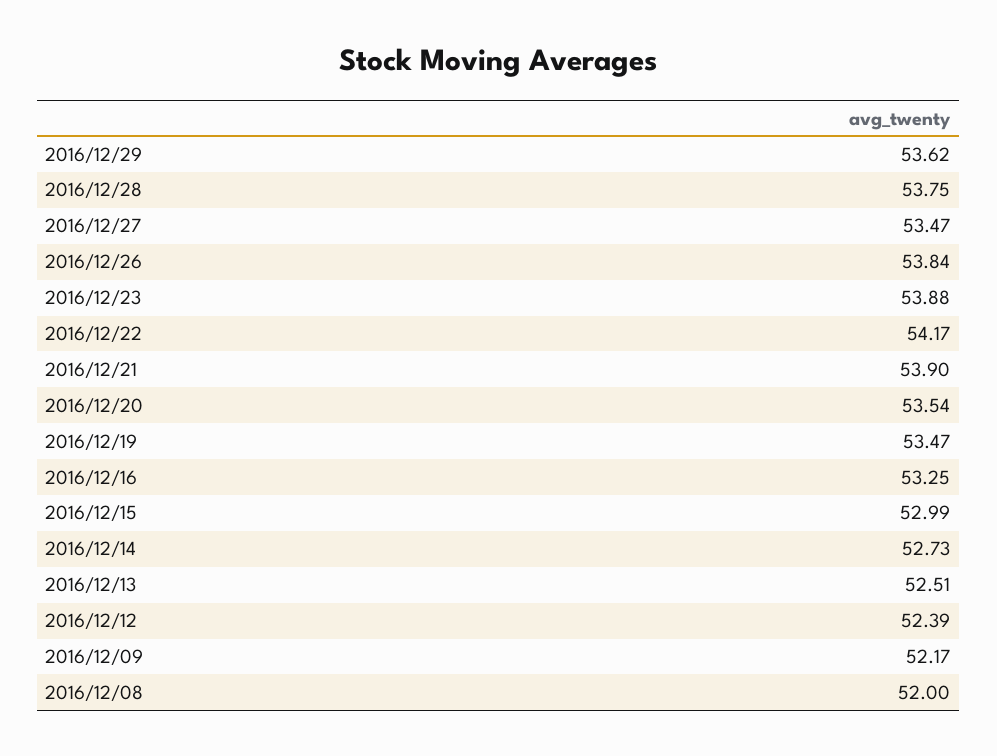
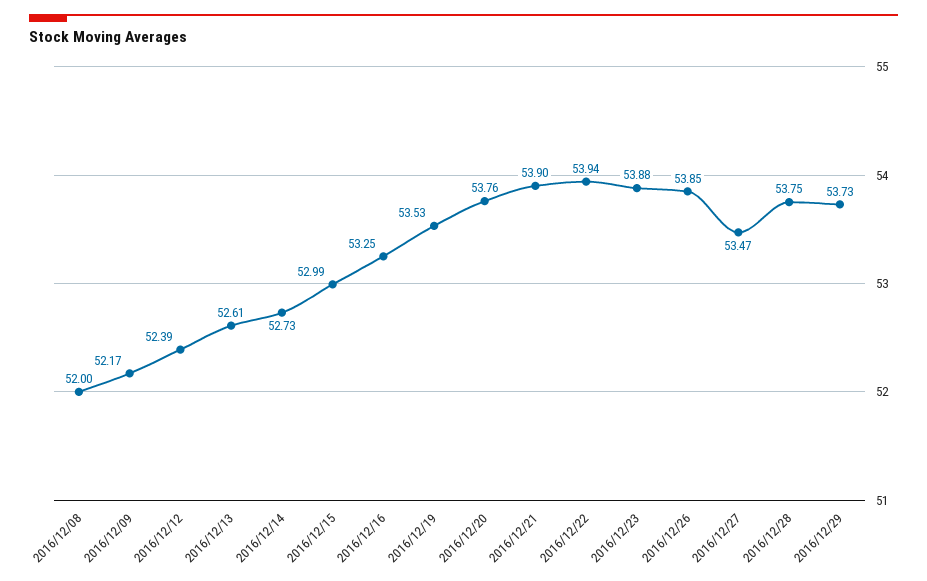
2016/12/29: 53.62 -> 53.73
2016/12/26: 53.84 -> 53.85
2016/12/22: 54.17 -> 53.94
2016/12/20: 53.54 -> 53.76
2016/12/19: 53.47 -> 53.53
2016/12/13: 52.51 -> 52.61

